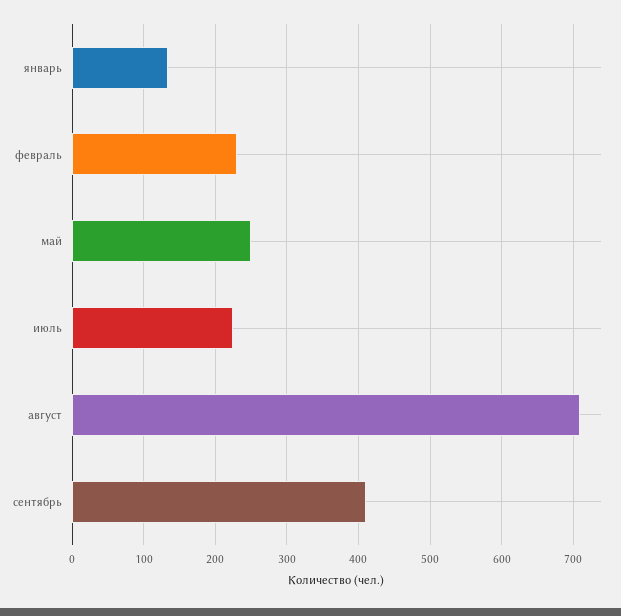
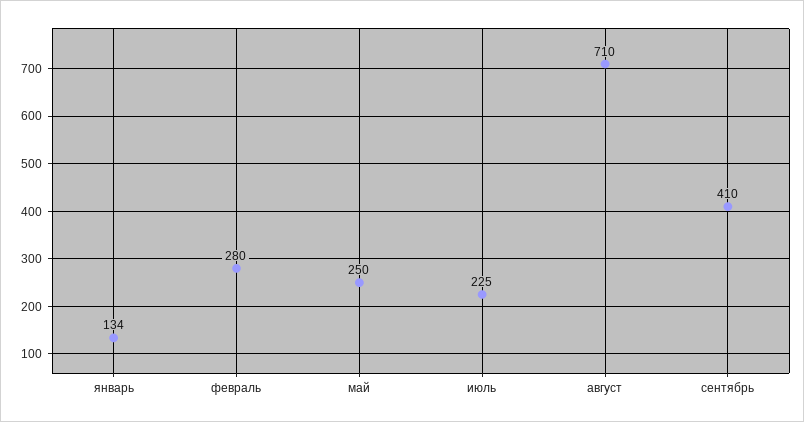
февраль: 230 -> 280

